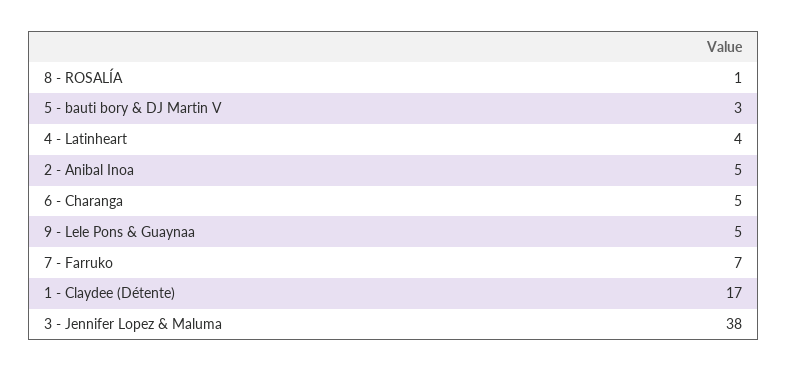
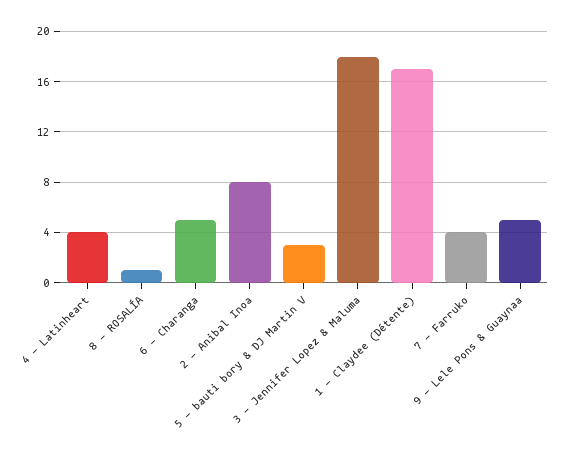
2 - Anibal Inoa: 5 -> 8
7 - Farruko: 7 -> 4
3 - Jennifer Lopez & Maluma: 38 -> 18

